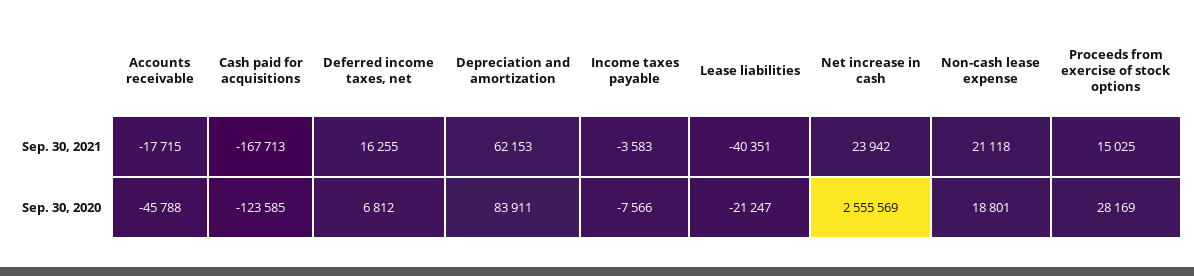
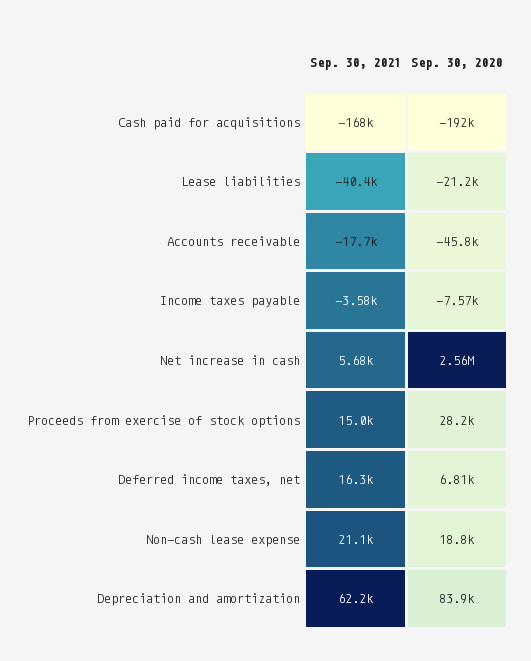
Net increase in cash, Sep. 30, 2021: 23942 -> 5680
Cash paid for acquisitions, Sep. 30, 2020: -123585 -> -192000

